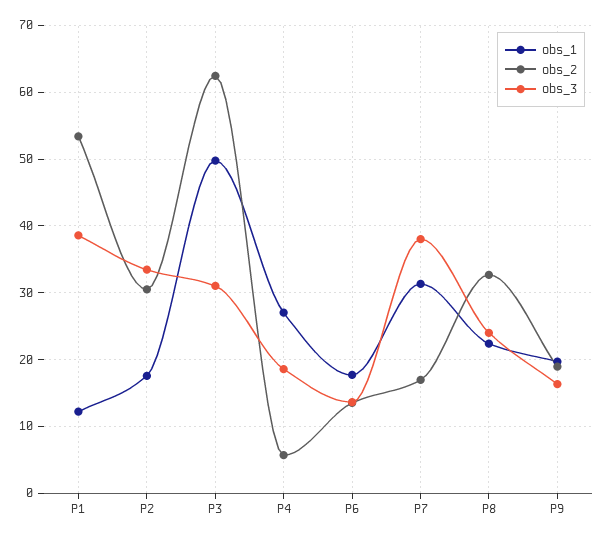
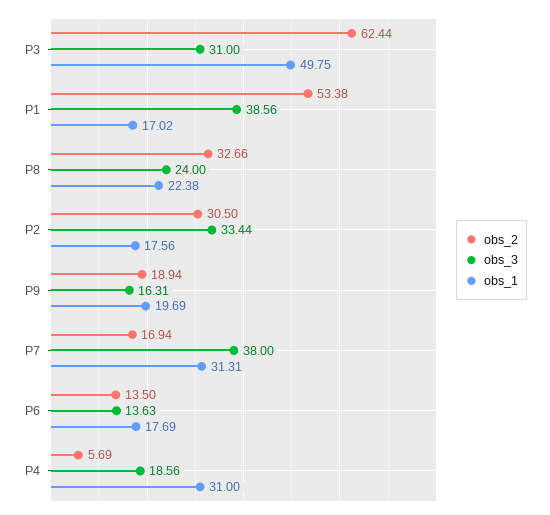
obs_1, P1: 12 -> 17.02
obs_1, P4: 27 -> 31

